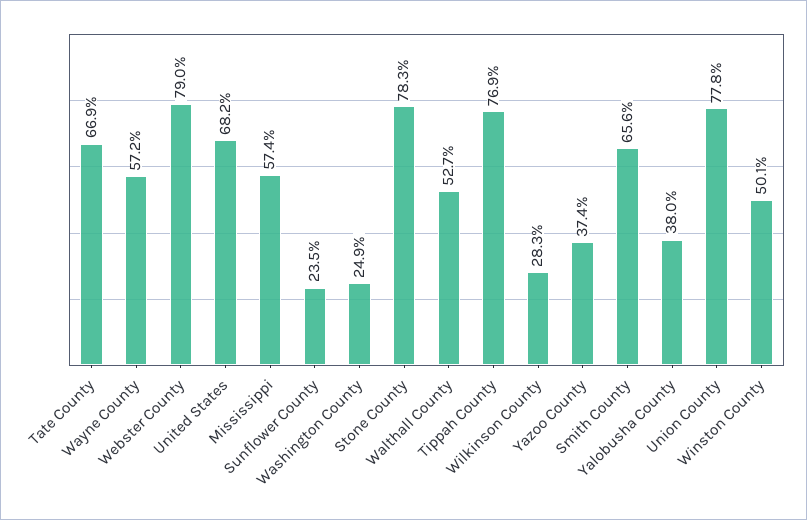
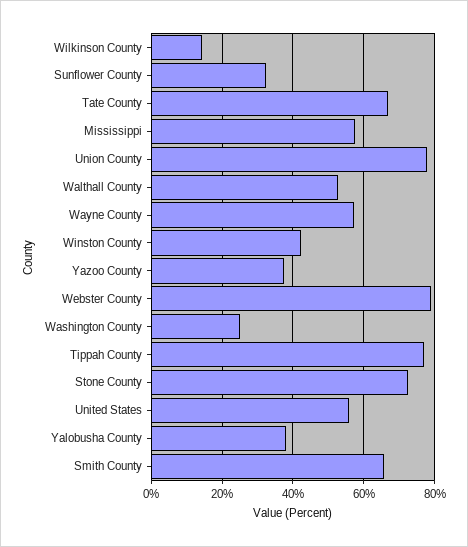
United States: 68.2 -> 56
Sunflower County: 23.5 -> 32
Stone County: 78.3 -> 72
Wilkinson County: 28.3 -> 14
Winston County: 50.1 -> 42

